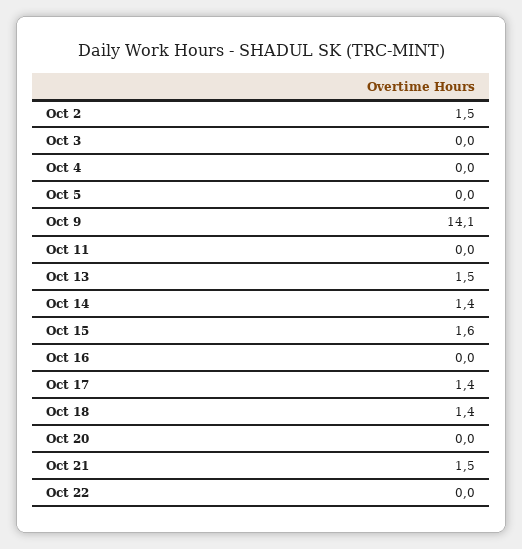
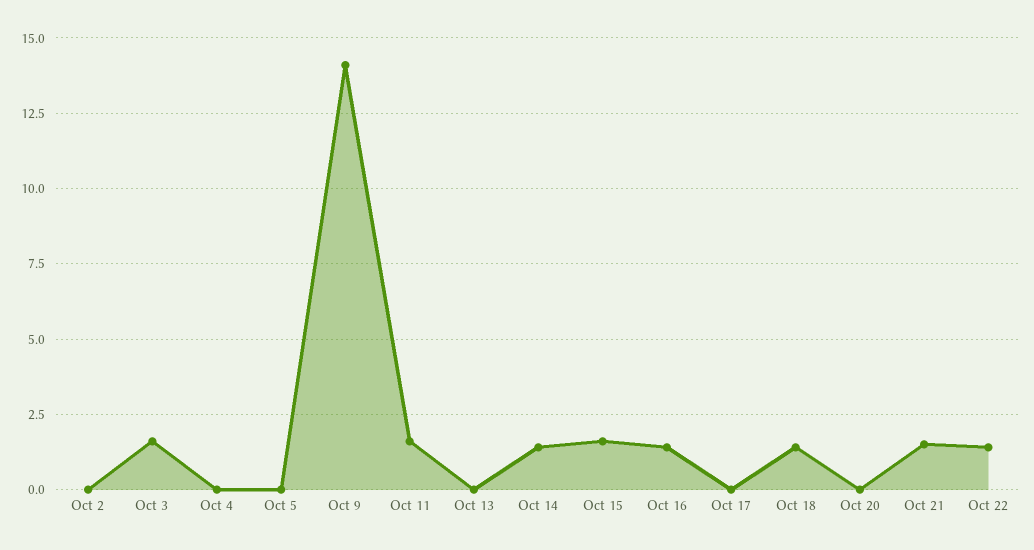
Oct 2: 1.5 -> 0
Oct 3: 0 -> 1.5
Oct 11: 0 -> 1.5
Oct 13: 1.5 -> 0
Oct 16: 0 -> 1.5
Oct 17: 1.4 -> 0
Oct 22: 0 -> 1.5

